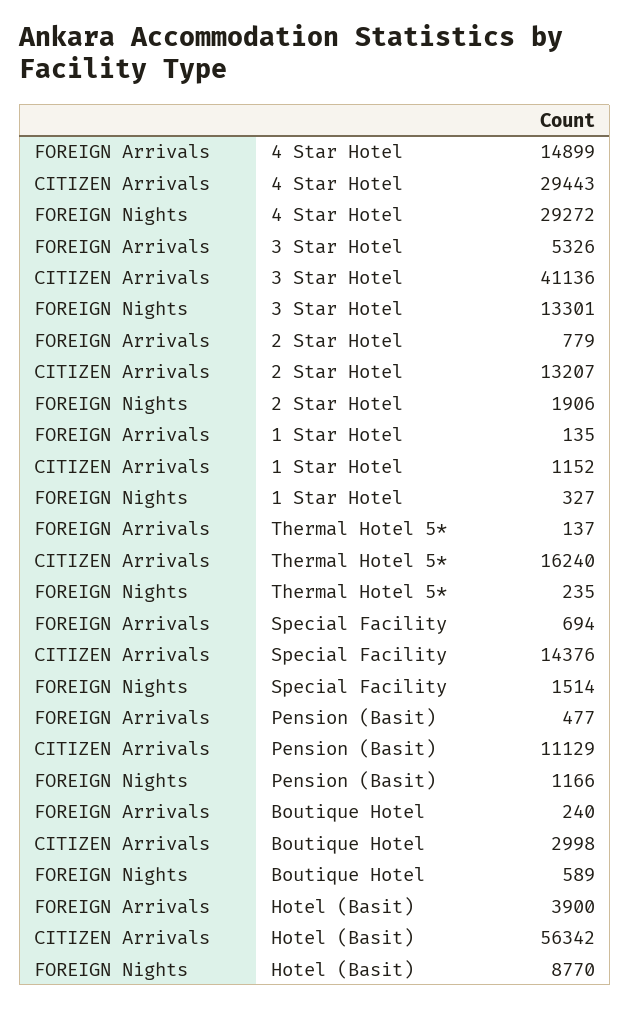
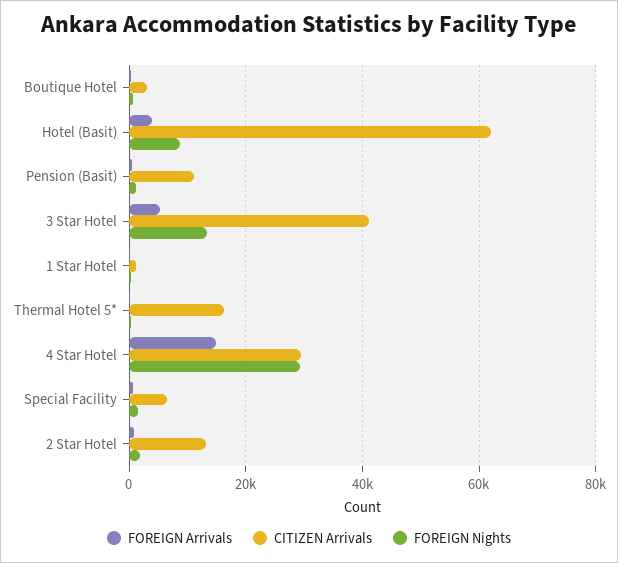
CITIZEN Arrivals, Special Facility: 14376 -> 6000
CITIZEN Arrivals, Hotel (Basit): 56342 -> 62000

